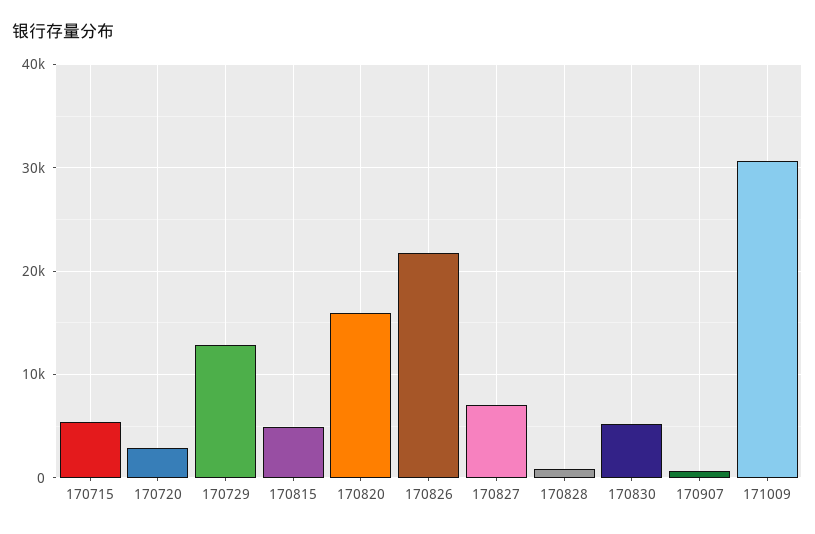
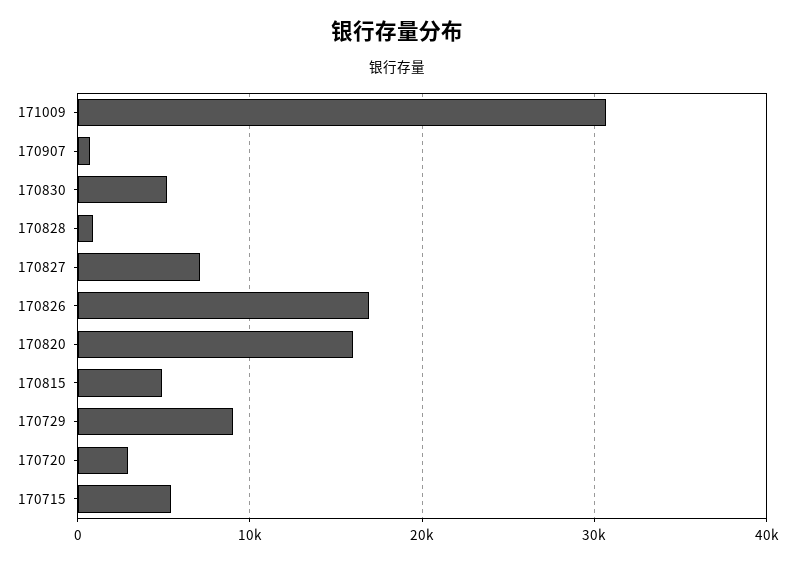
170729: 13000 -> 9000
170826: 22000 -> 17000

